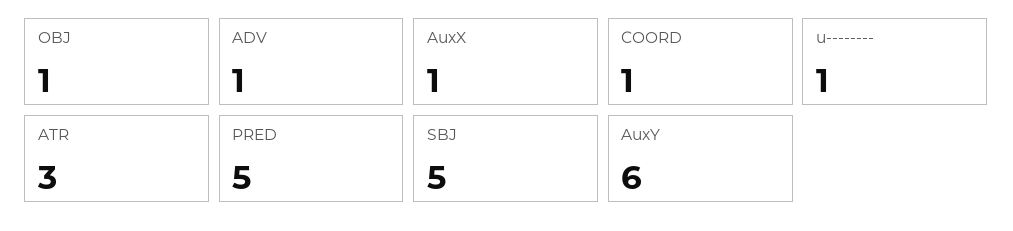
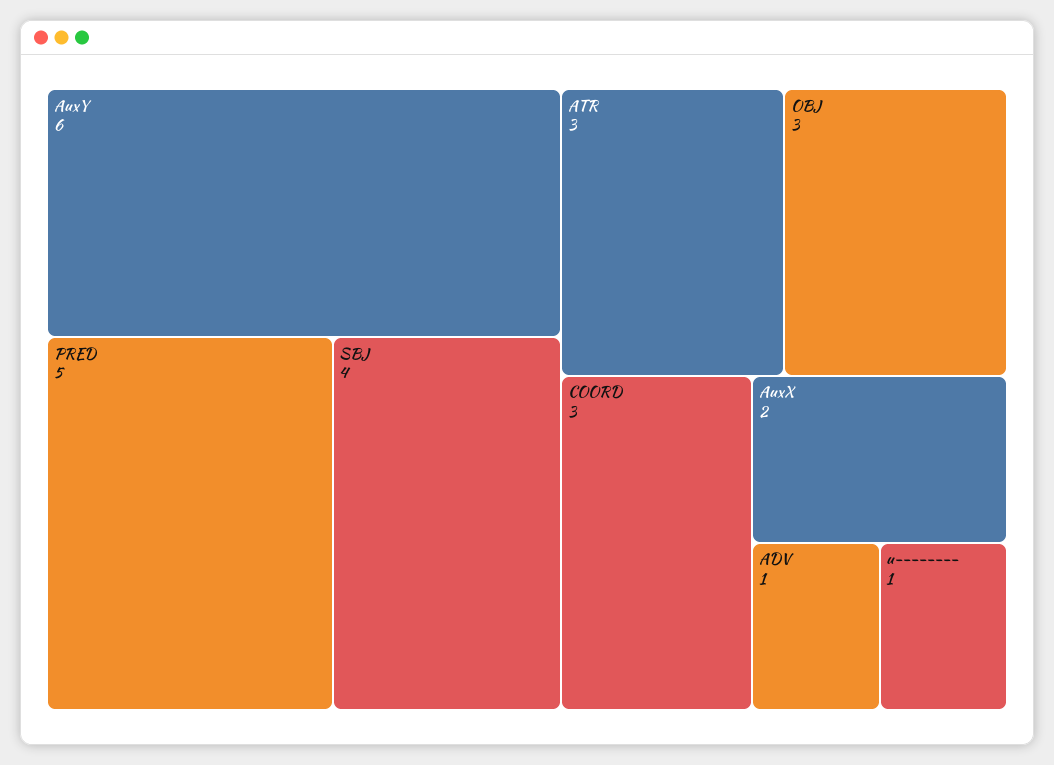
OBJ: 1 -> 3
AuxX: 1 -> 2
COORD: 1 -> 3
SBJ: 5 -> 4

